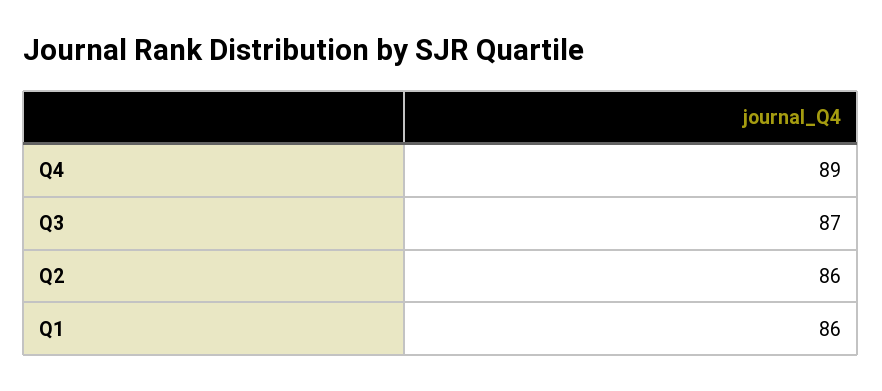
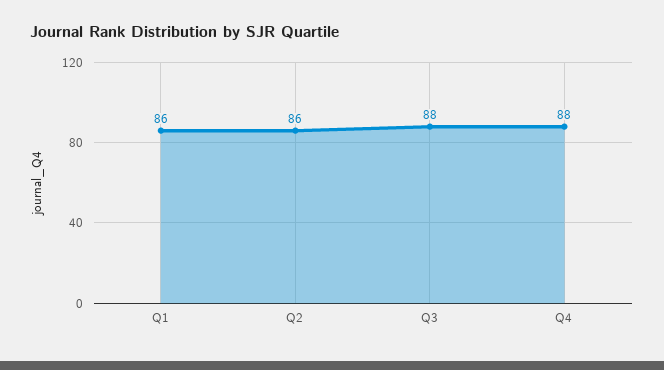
Q4: 89 -> 88
Q3: 87 -> 88

